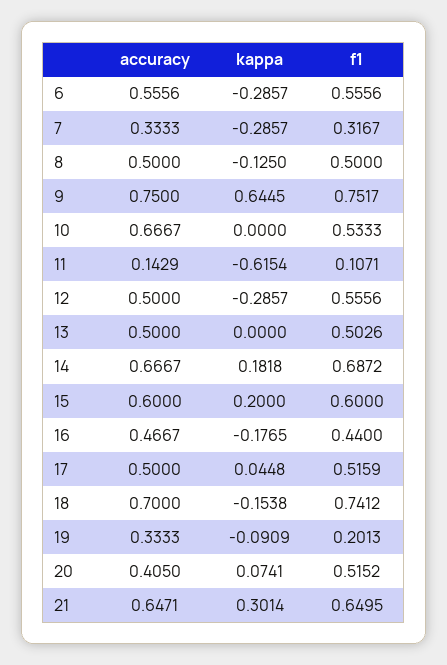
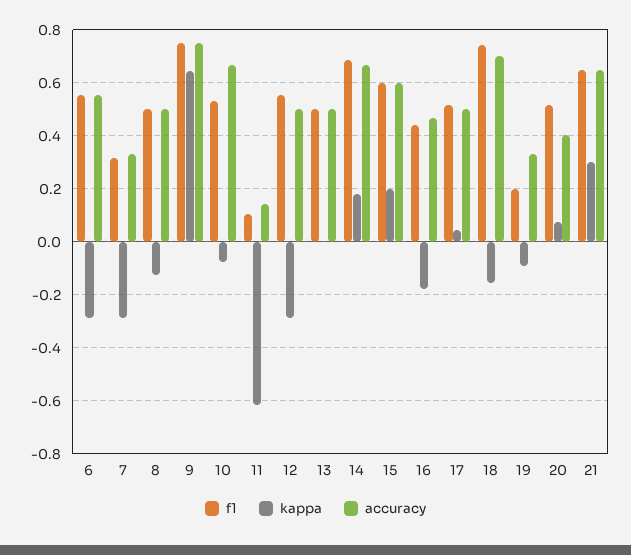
kappa, 10: 0 -> -0.075

